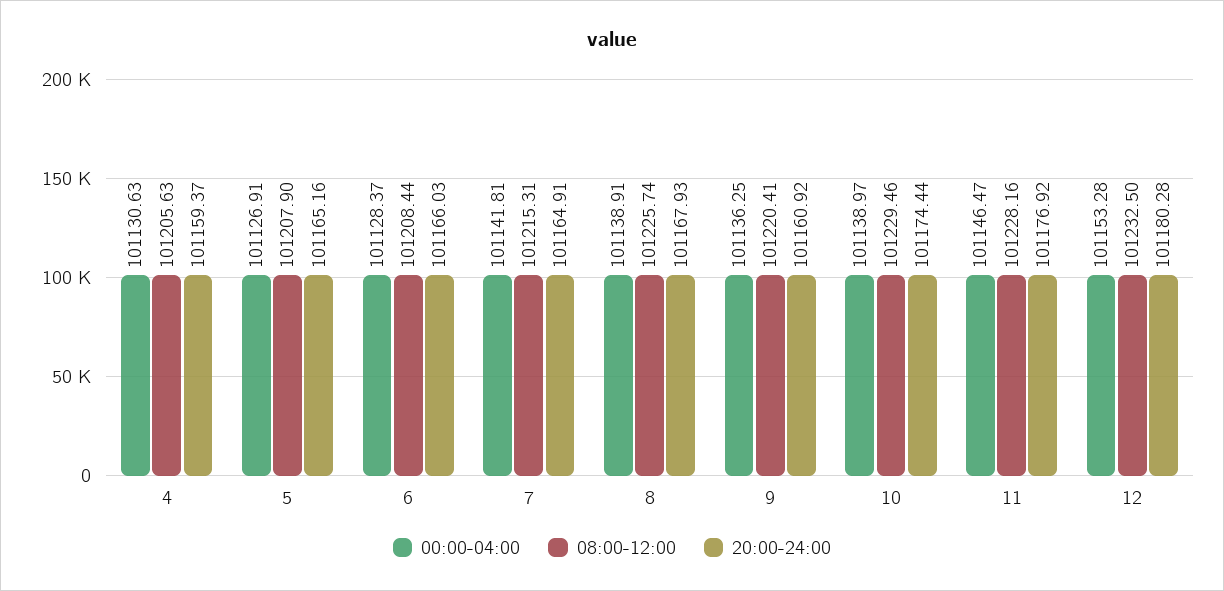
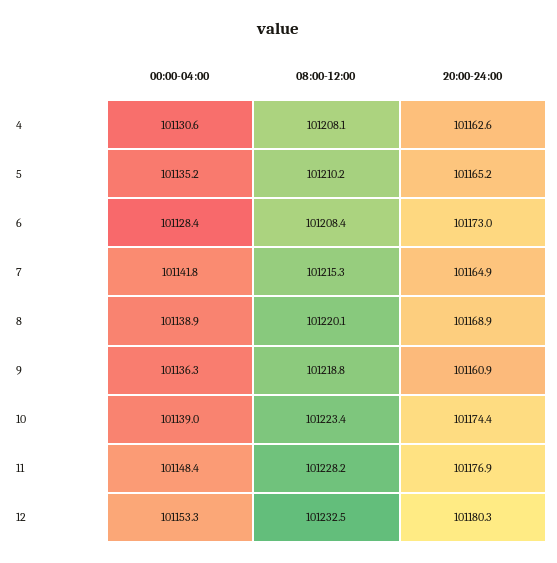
08:00-12:00, 4: 101205.63 -> 101208.1
20:00-24:00, 4: 101159.37 -> 101162.6
00:00-04:00, 5: 101126.91 -> 101135.2
08:00-12:00, 5: 101207.9 -> 101210.2
20:00-24:00, 6: 101166.03 -> 101173
08:00-12:00, 8: 101225.74 -> 101220.1
20:00-24:00, 8: 101167.93 -> 101168.9
08:00-12:00, 9: 101220.41 -> 101218.8
08:00-12:00, 10: 101229.46 -> 101223.4
00:00-04:00, 11: 101146.47 -> 101148.4

